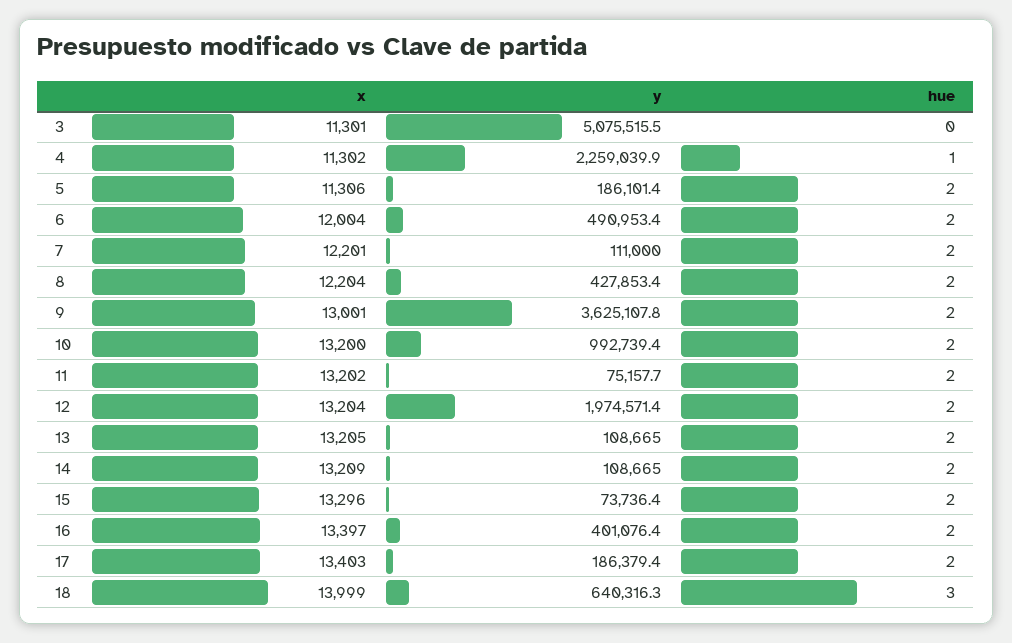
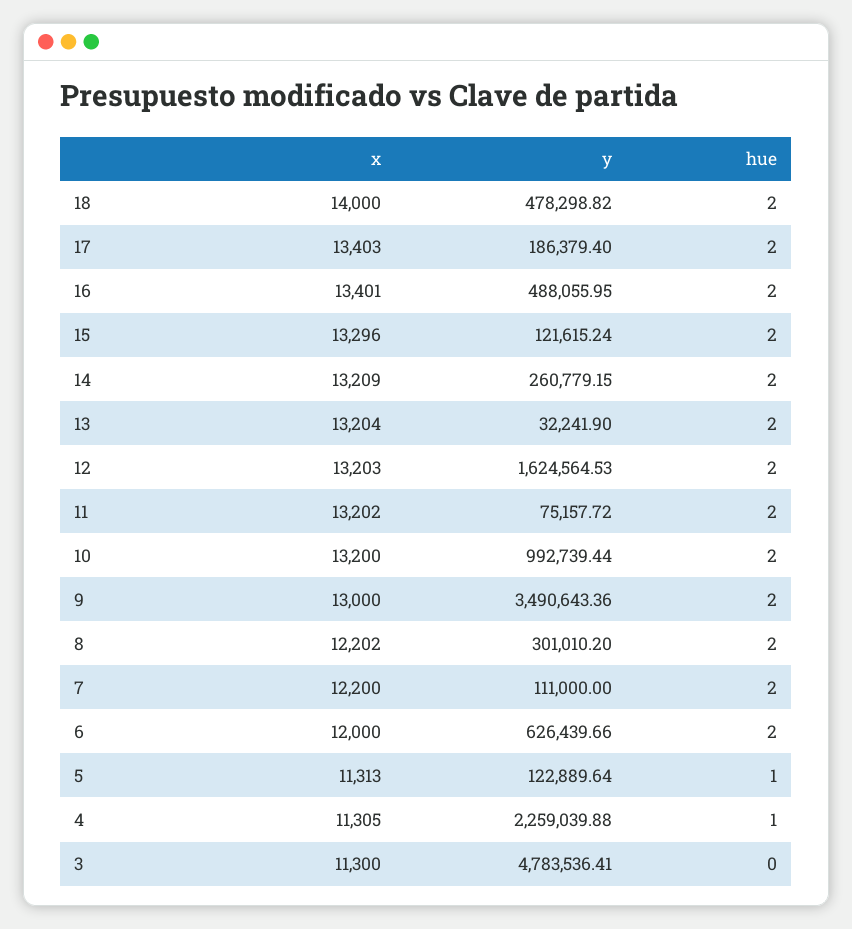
x, 3: 11301 -> 11300
y, 3: 5075515.5 -> 4783536.41
x, 4: 11302 -> 11305
x, 5: 11306 -> 11313
y, 5: 186101.4 -> 122889.64
hue, 5: 2 -> 1
x, 6: 12004 -> 12000
y, 6: 490953.4 -> 626439.66
x, 7: 12201 -> 12200
x, 8: 12204 -> 12202
y, 8: 427853.4 -> 301010.2
x, 9: 13001 -> 13000
y, 9: 3625107.8 -> 3490643.36
x, 12: 13204 -> 13203
y, 12: 1974571.4 -> 1624564.53
x, 13: 13205 -> 13204
y, 13: 108665 -> 32241.9
y, 14: 108665 -> 260779.15
y, 15: 73736.4 -> 121615.24
x, 16: 13397 -> 13401
y, 16: 401076.4 -> 488055.95
x, 18: 13999 -> 14000
y, 18: 640316.3 -> 478298.82
hue, 18: 3 -> 2

